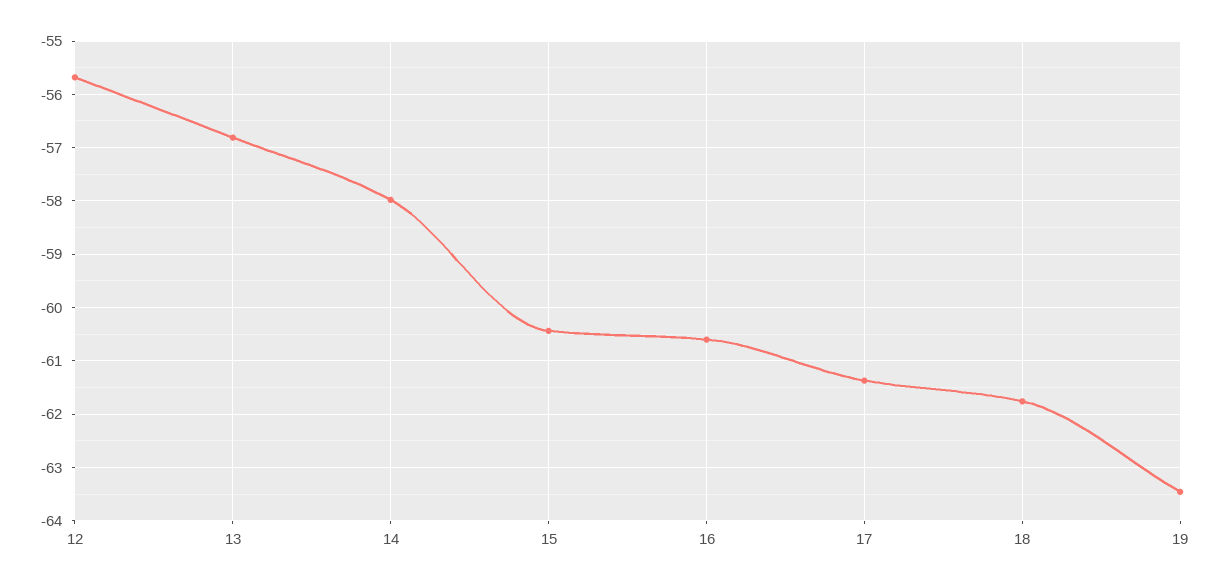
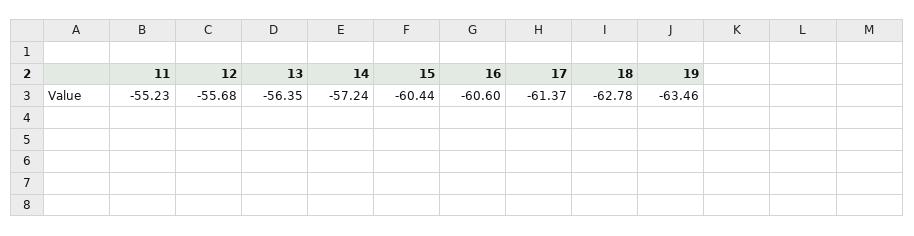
13: -56.8 -> -56.35
14: -58 -> -57.24
18: -61.8 -> -62.78
11: none -> -55.23

